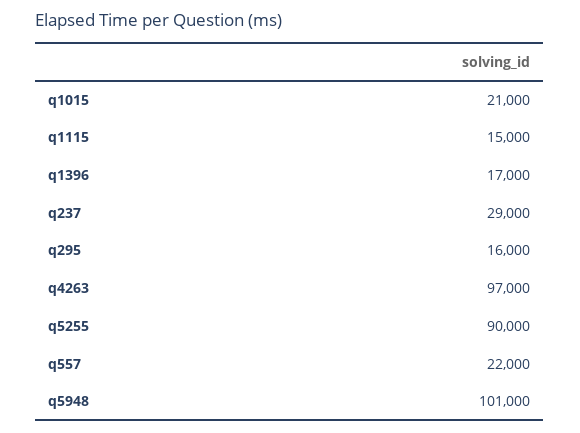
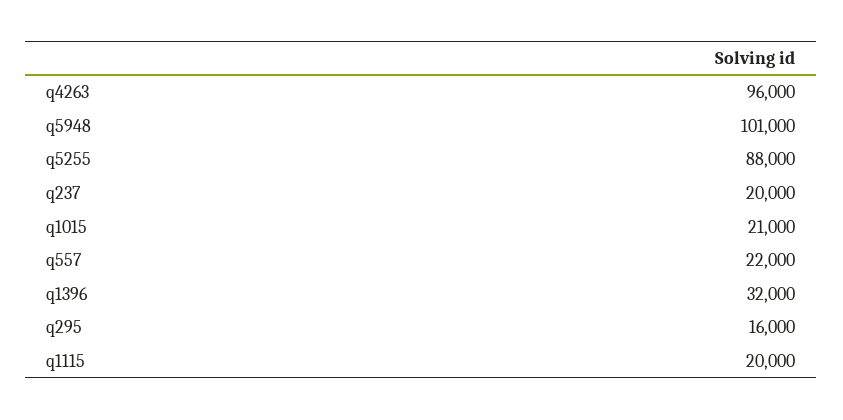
q1115: 15000 -> 20000
q1396: 17000 -> 32000
q237: 29000 -> 20000
q4263: 97000 -> 96000
q5255: 90000 -> 88000

